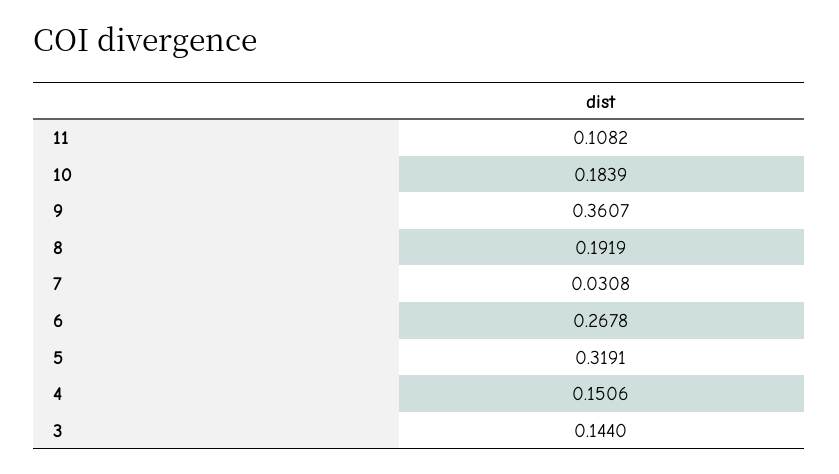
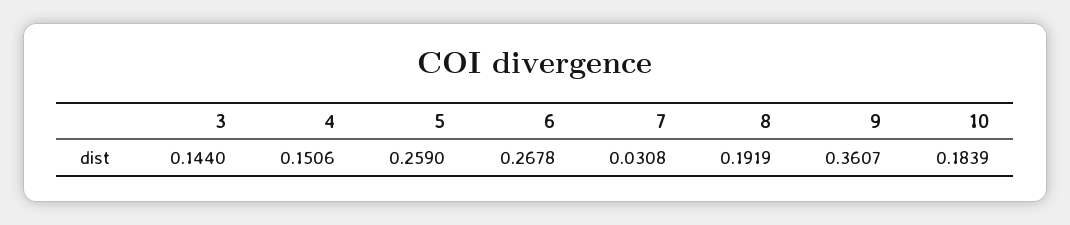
11: 0.1082 -> none
5: 0.3191 -> 0.259

